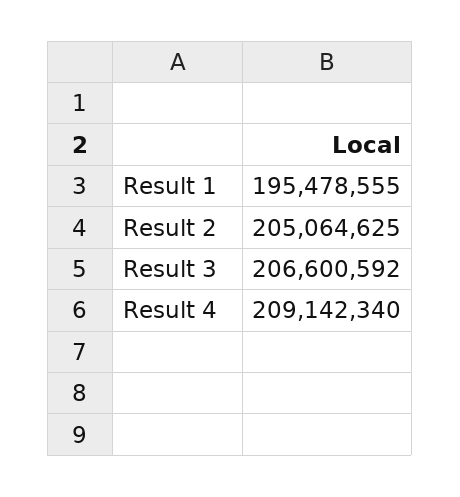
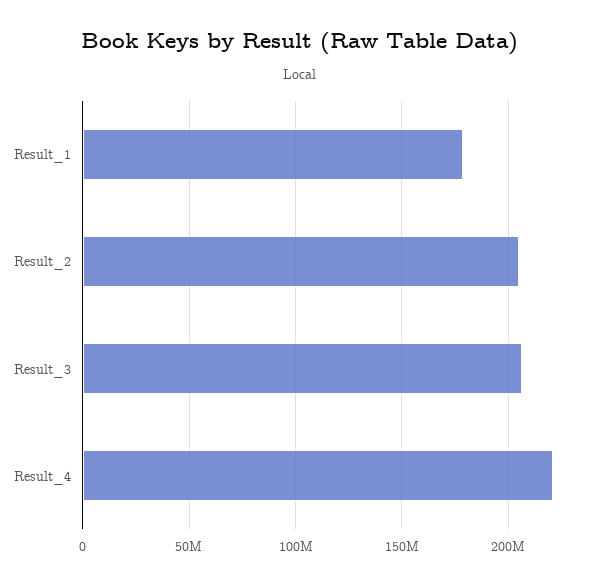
Result 1: 195478555 -> 180000000
Result 4: 209142340 -> 220000000

